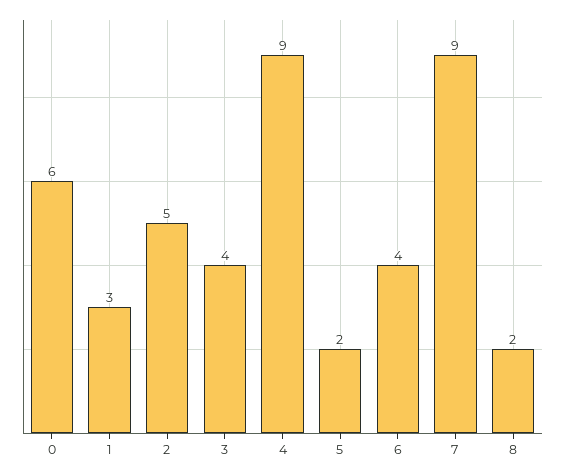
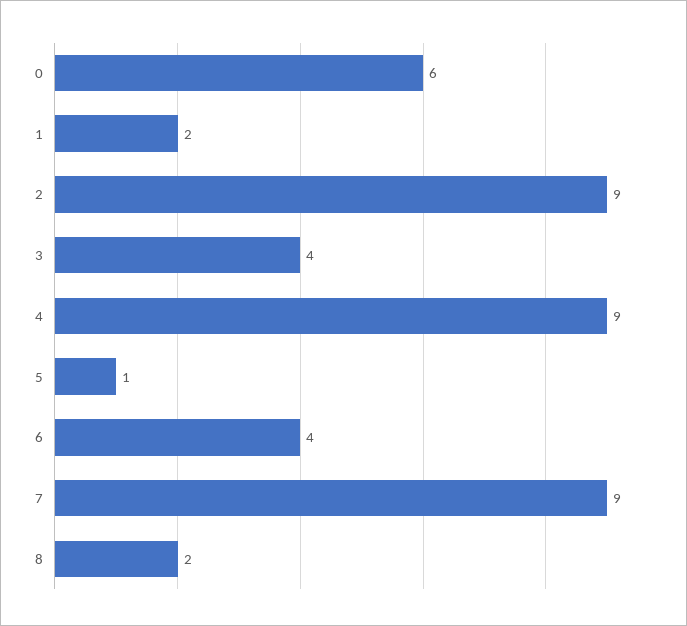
1: 3 -> 2
2: 5 -> 9
5: 2 -> 1

